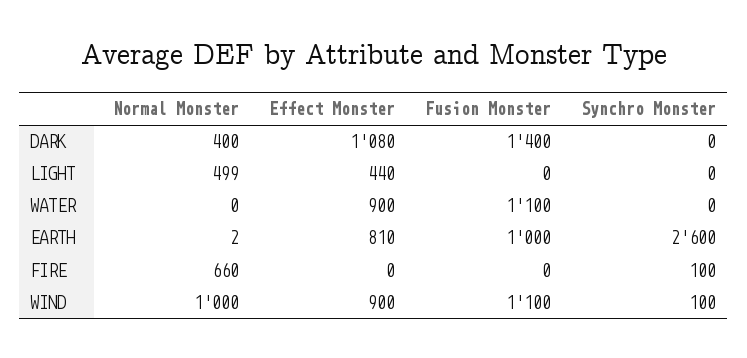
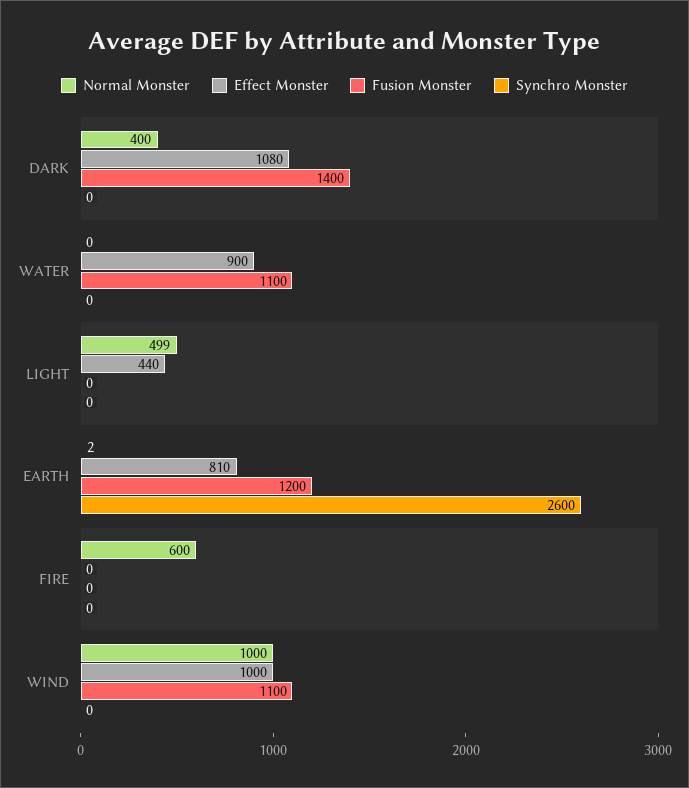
Fusion Monster, EARTH: 1000 -> 1200
Normal Monster, FIRE: 660 -> 600
Synchro Monster, FIRE: 100 -> 0
Effect Monster, WIND: 900 -> 1000
Synchro Monster, WIND: 100 -> 0

